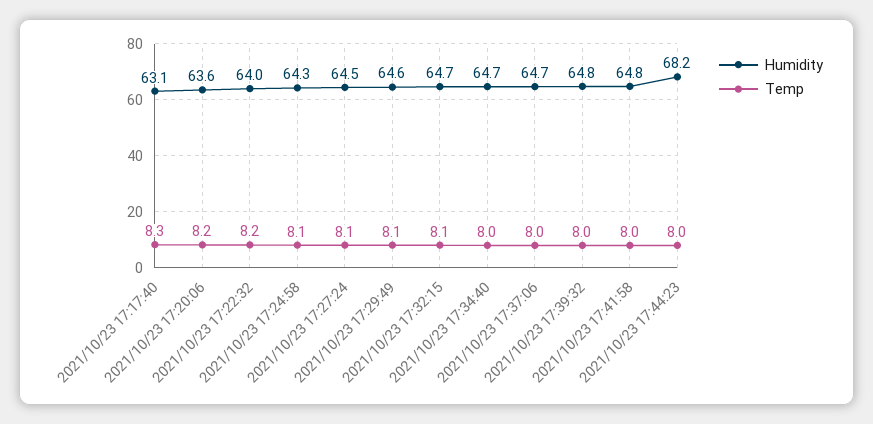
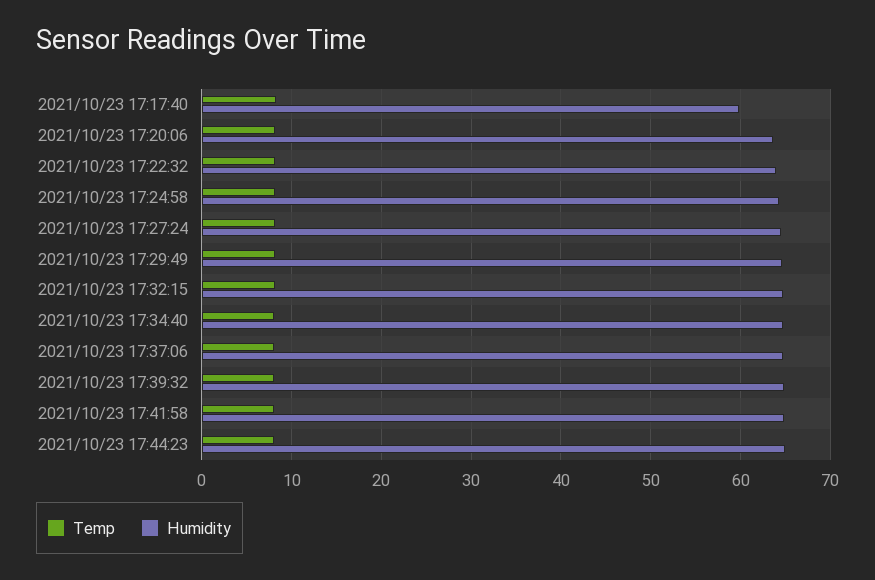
Humidity, 2021/10/23 17:17:40: 63.1 -> 60
Humidity, 2021/10/23 17:44:23: 68.2 -> 65

